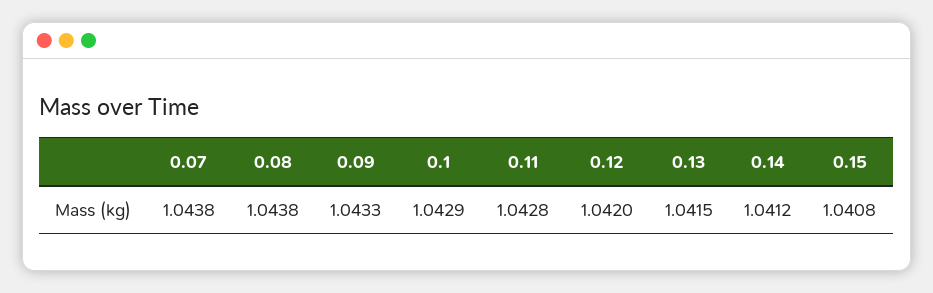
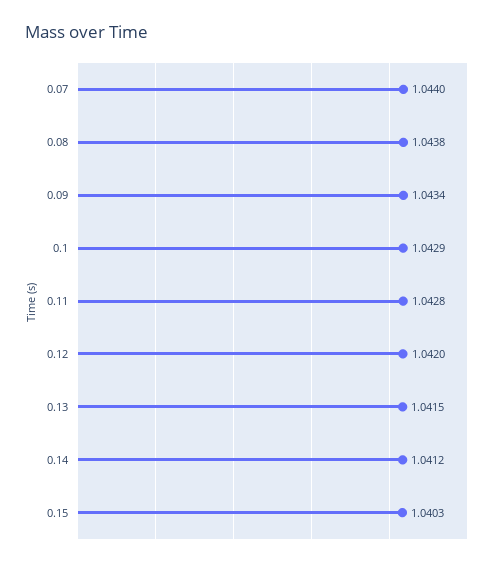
0.07: 1.0438 -> 1.044
0.09: 1.0433 -> 1.0434
0.15: 1.0408 -> 1.0403

